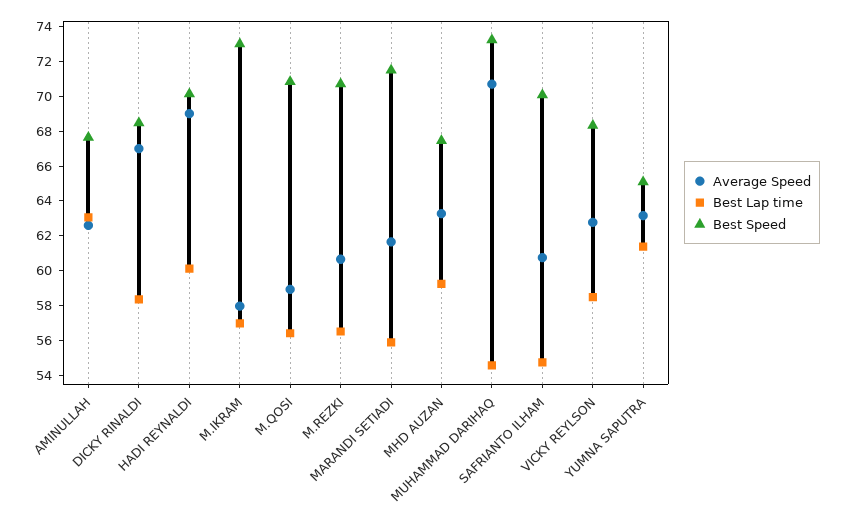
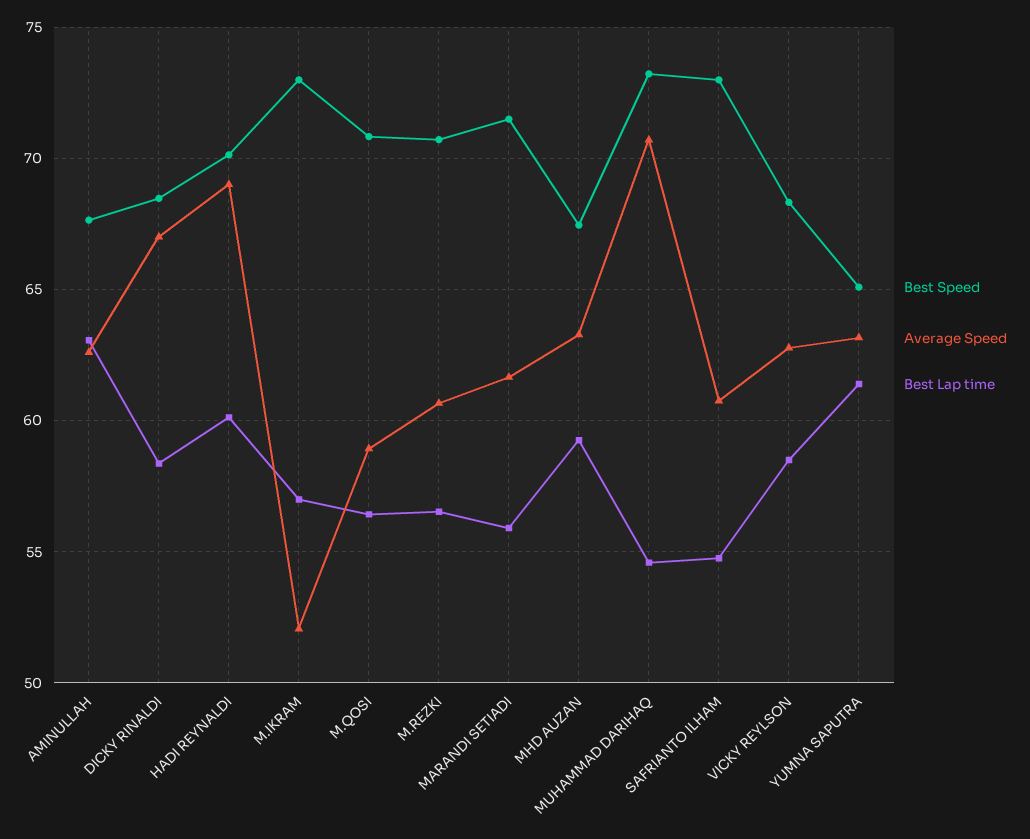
Average Speed, M.IKRAM: 58 -> 52
Best Speed, SAFRIANTO ILHAM: 70 -> 73

